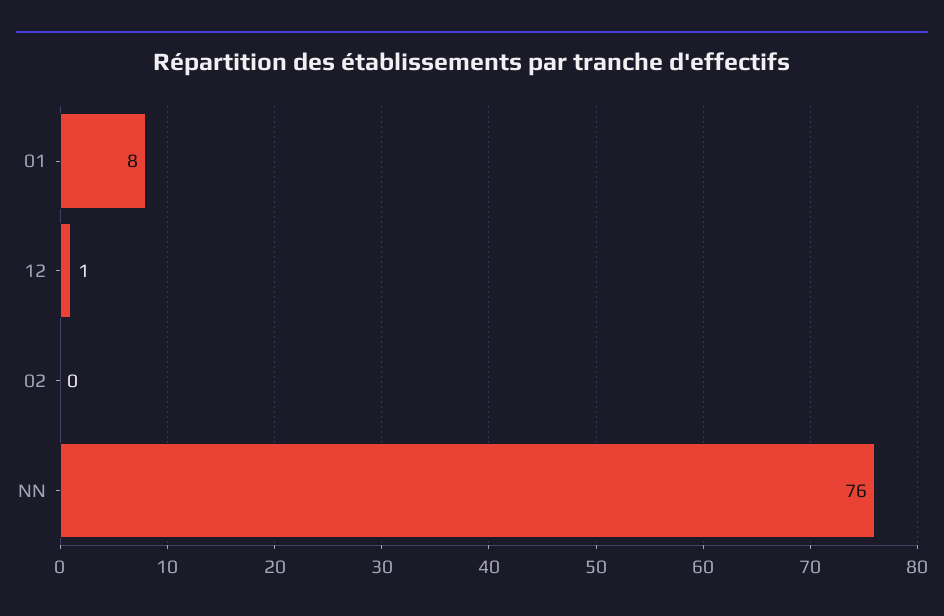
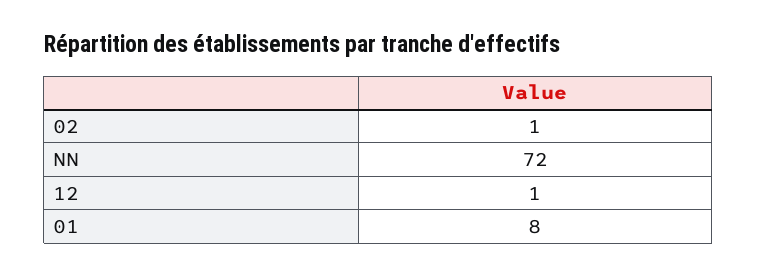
02: 0 -> 1
NN: 76 -> 72

